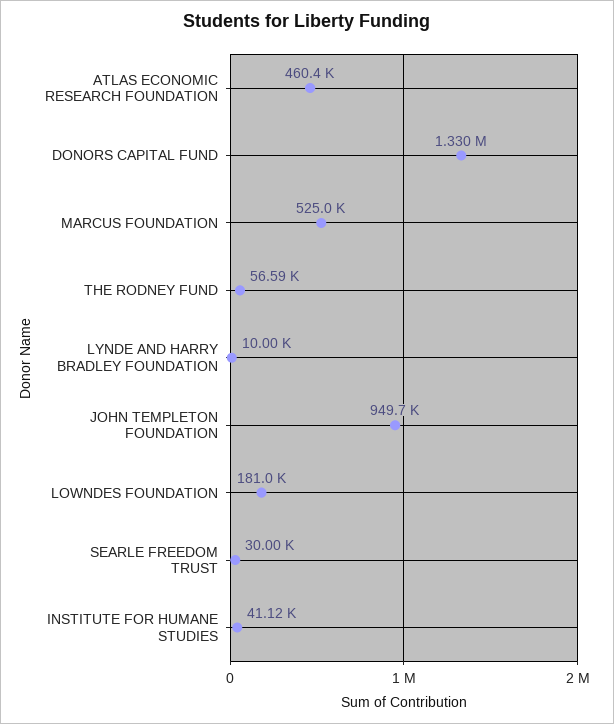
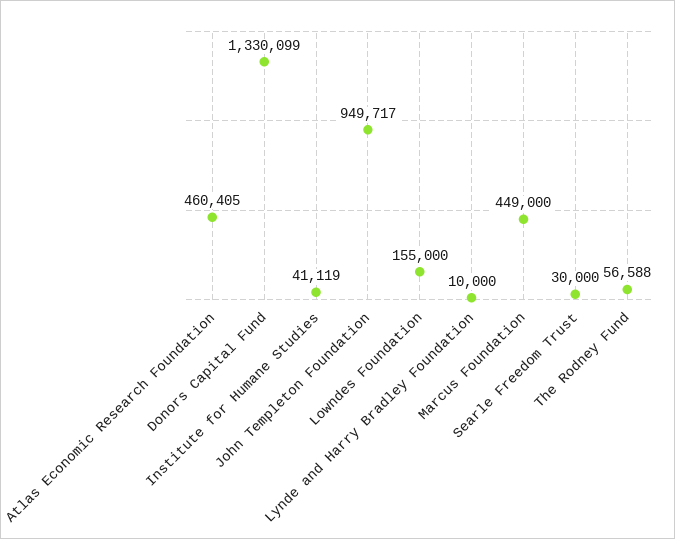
MARCUS FOUNDATION: 525000 -> 449000
LOWNDES FOUNDATION: 181000 -> 155000

